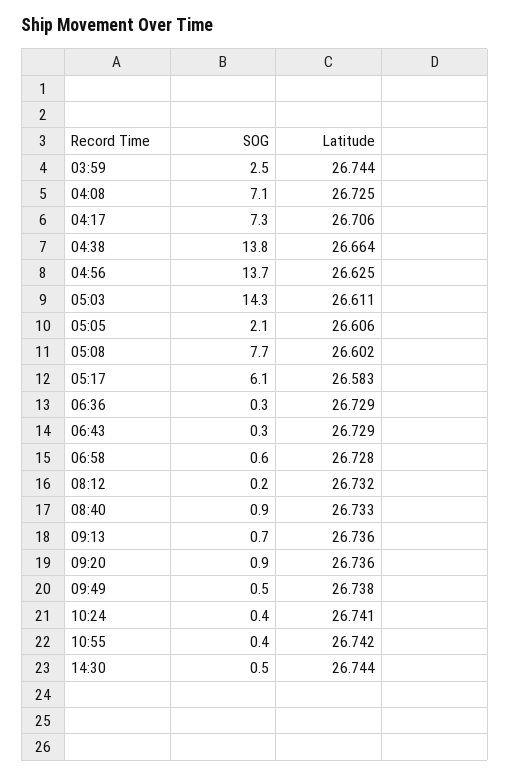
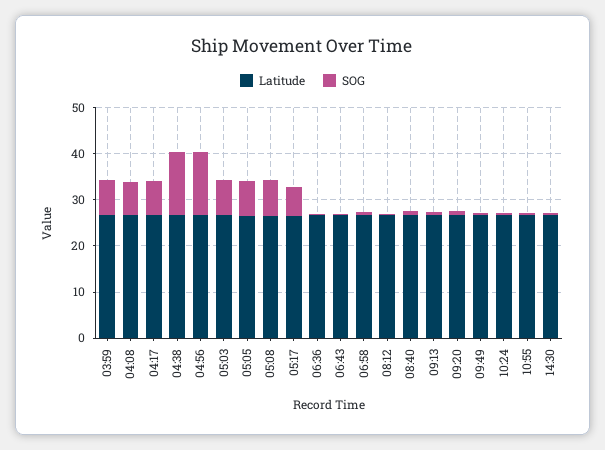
SOG, 03:59: 2.5 -> 8
SOG, 05:03: 14.3 -> 8
SOG, 05:05: 2.1 -> 8

